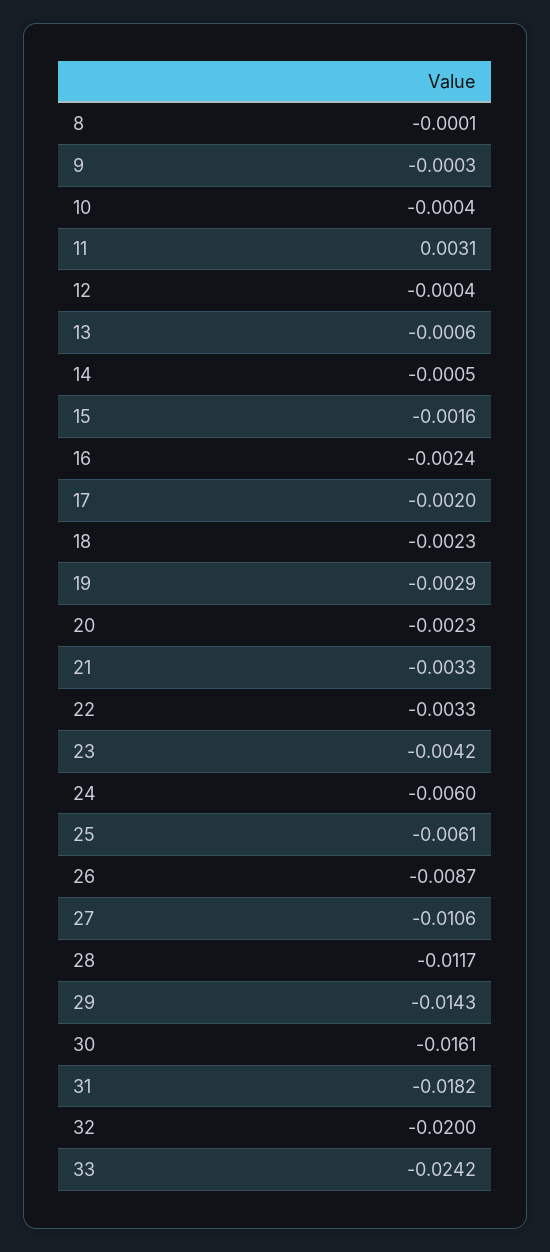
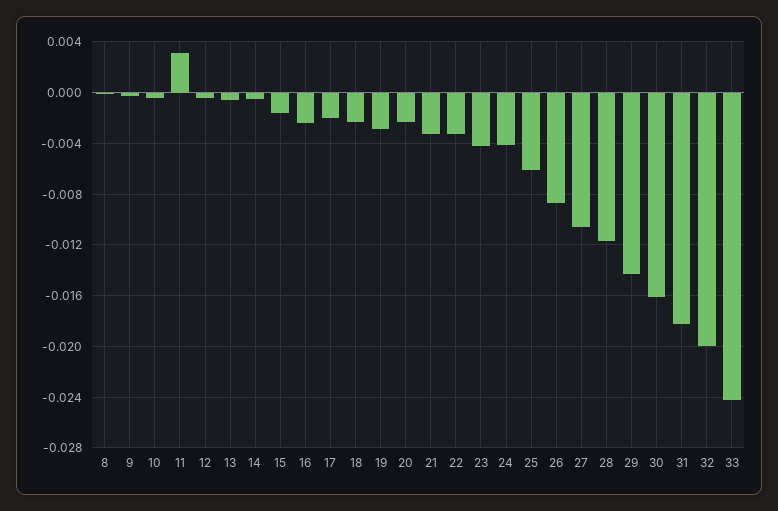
24: -0.006 -> -0.004

